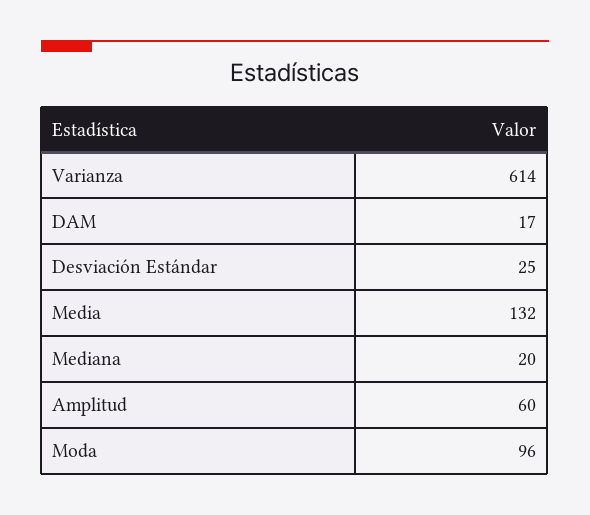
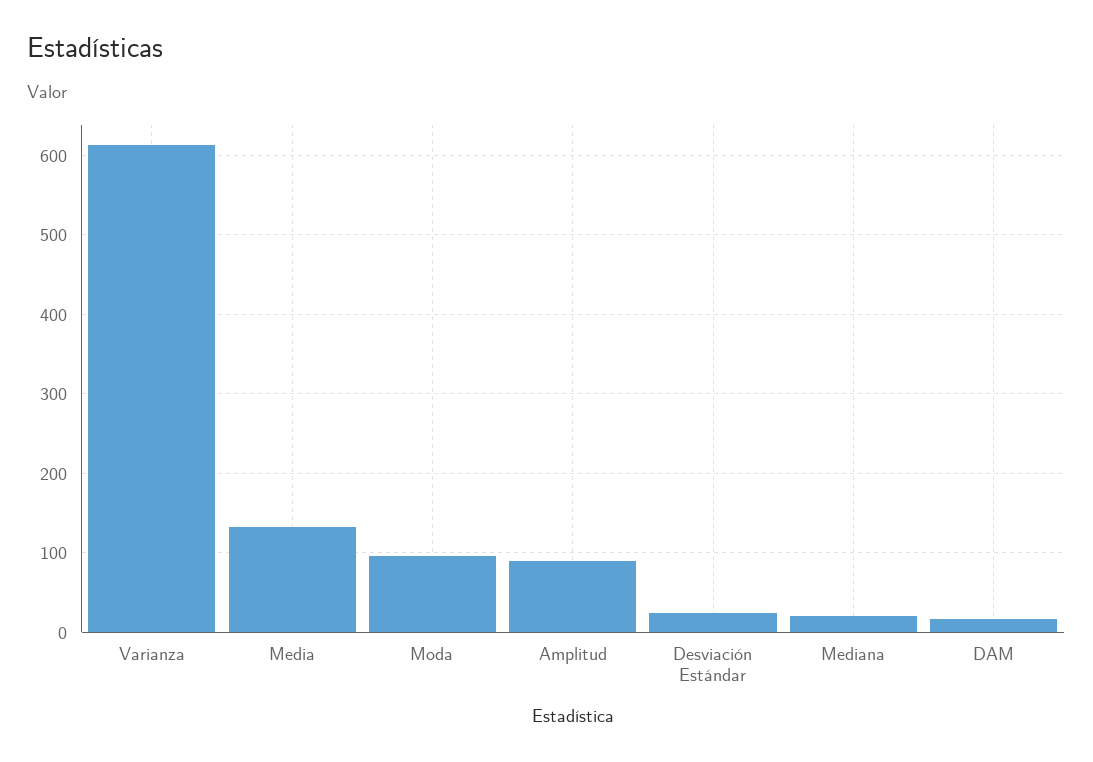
Amplitud: 60 -> 90

